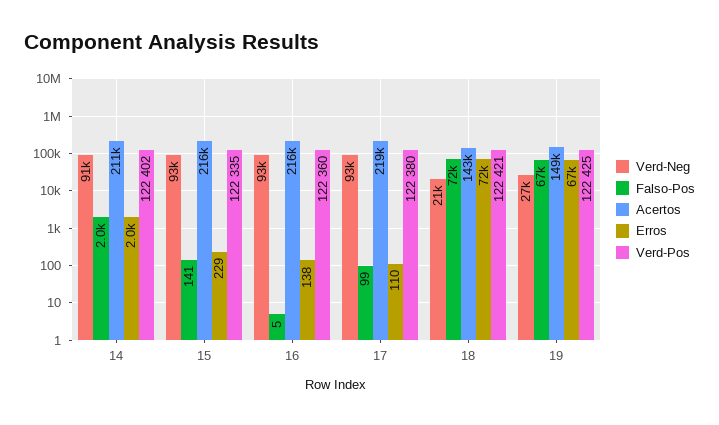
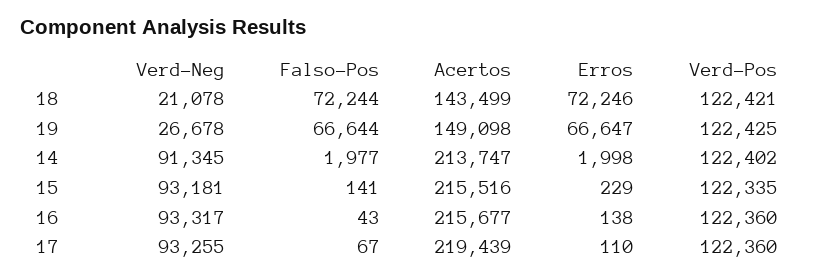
Acertos, 14: 211000 -> 213747
Falso-Pos, 16: 5 -> 43
Falso-Pos, 17: 99 -> 67
Verd-Pos, 17: 122380 -> 122360

